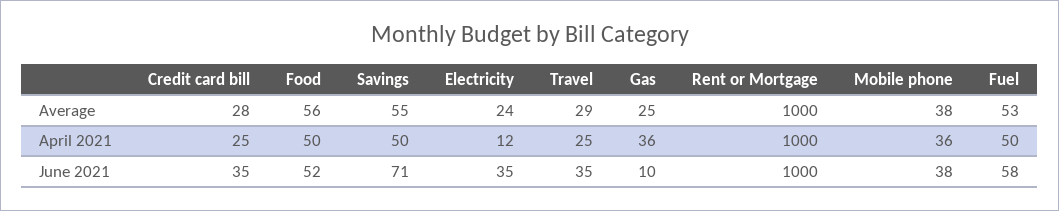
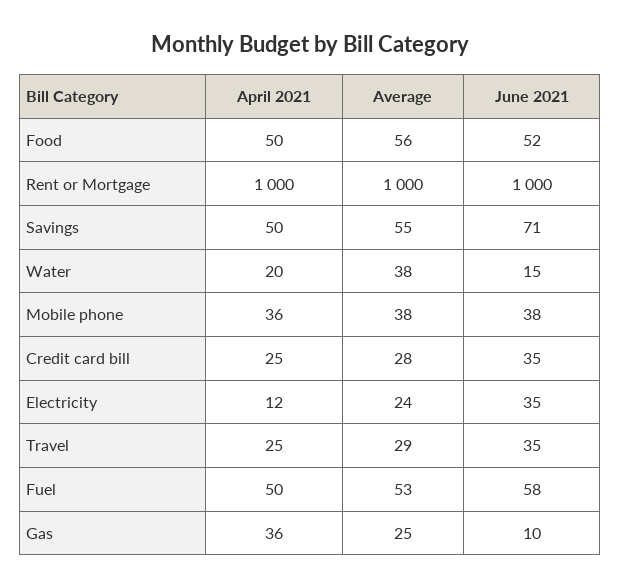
Water, April 2021: none -> 20
Water, Average: none -> 38
Water, June 2021: none -> 15

